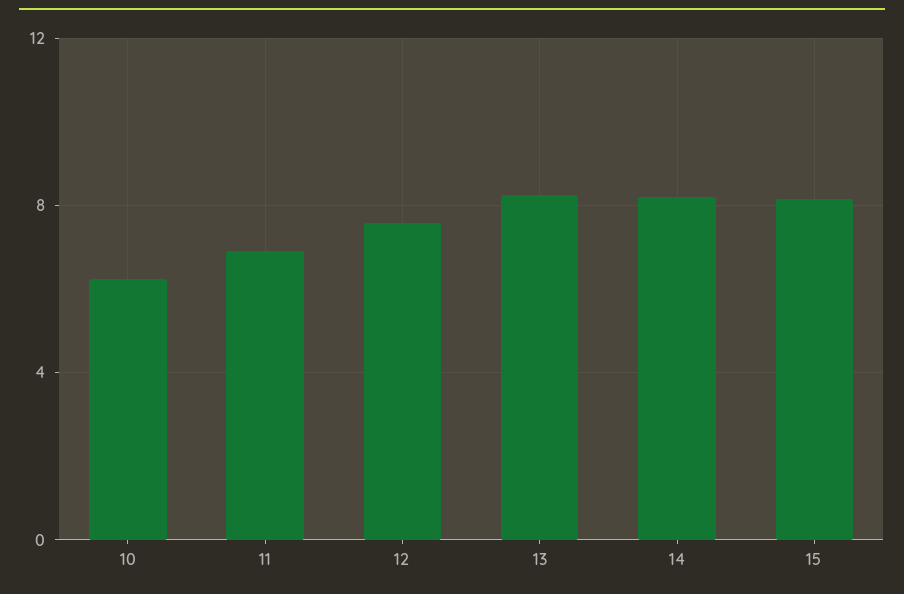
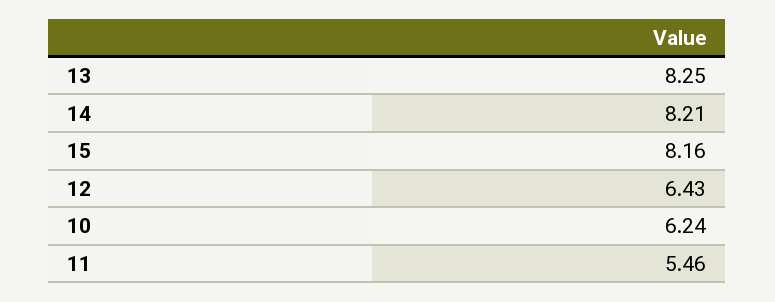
11: 7 -> 5.46
12: 7.5 -> 6.43

